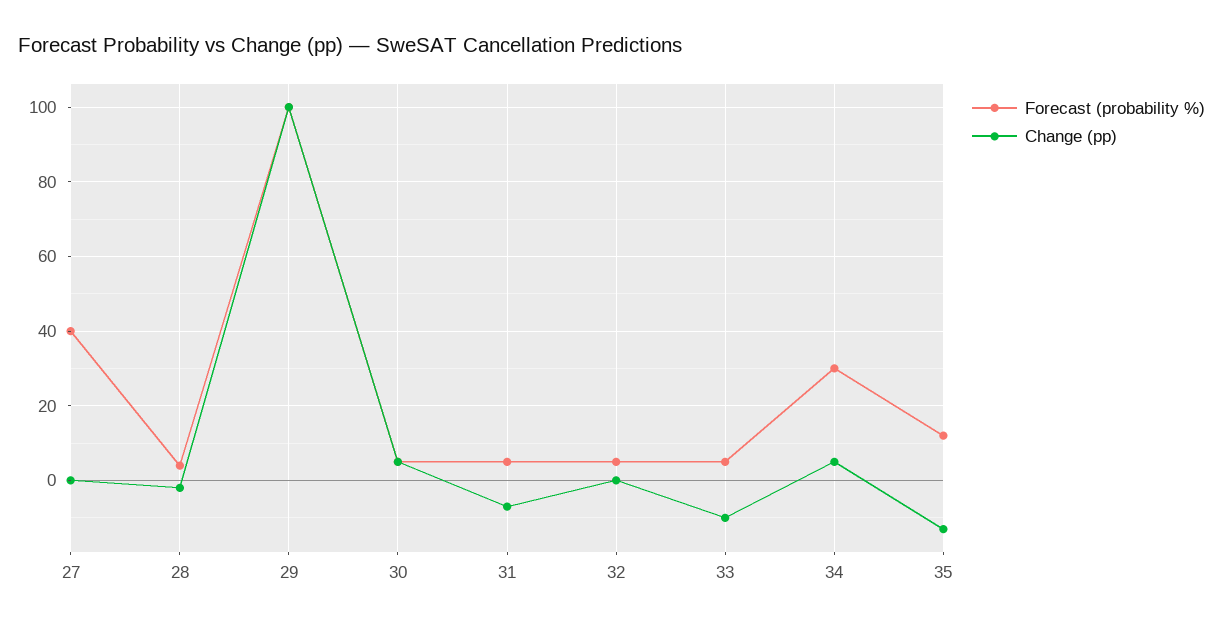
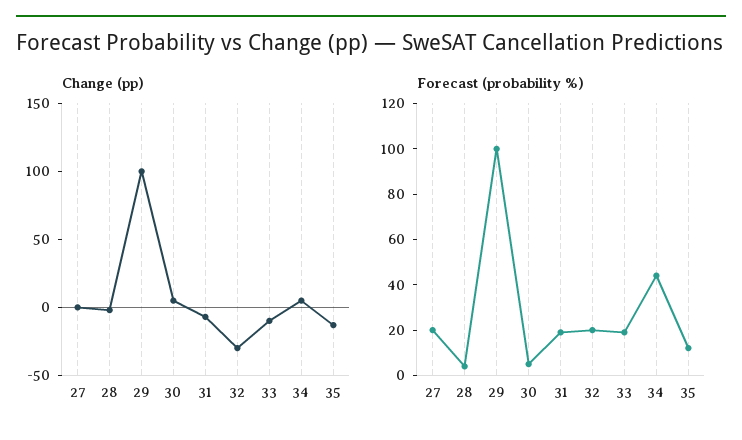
Forecast (probability %), 27: 40 -> 20
Forecast (probability %), 31: 5 -> 20
Forecast (probability %), 32: 5 -> 20
Change (pp), 32: 0 -> -30
Forecast (probability %), 33: 5 -> 20
Forecast (probability %), 34: 30 -> 45

